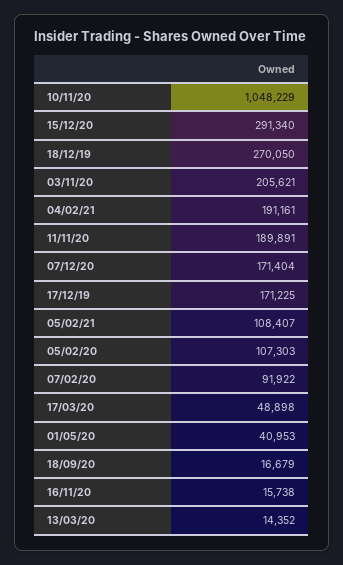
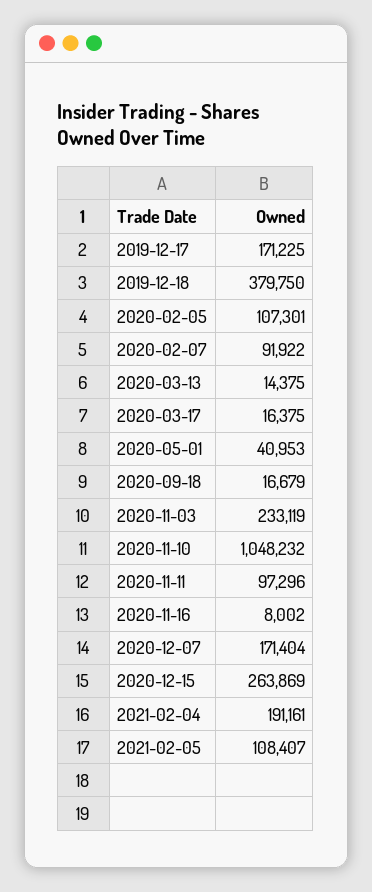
10/11/20: 1048229 -> 1048232
15/12/20: 291340 -> 263869
18/12/19: 270050 -> 379750
03/11/20: 205621 -> 233119
11/11/20: 189891 -> 97296
05/02/20: 107303 -> 107301
17/03/20: 48898 -> 16375
16/11/20: 15738 -> 8002
13/03/20: 14352 -> 14375

